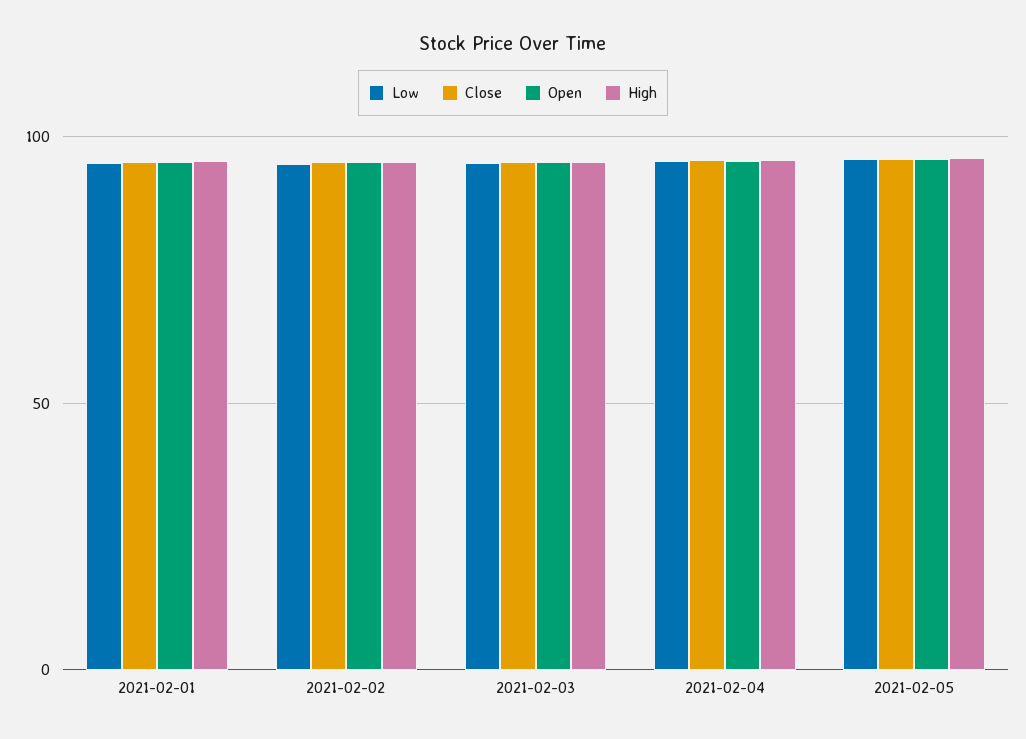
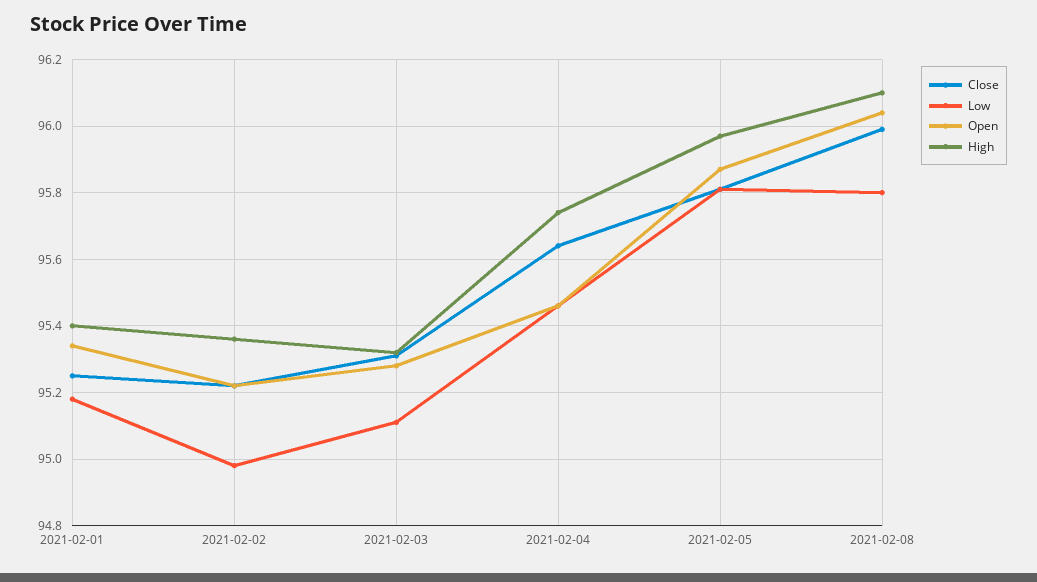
Close, 2021-02-08: none -> 96
Low, 2021-02-08: none -> 95.8
Open, 2021-02-08: none -> 96.05
High, 2021-02-08: none -> 96.1

